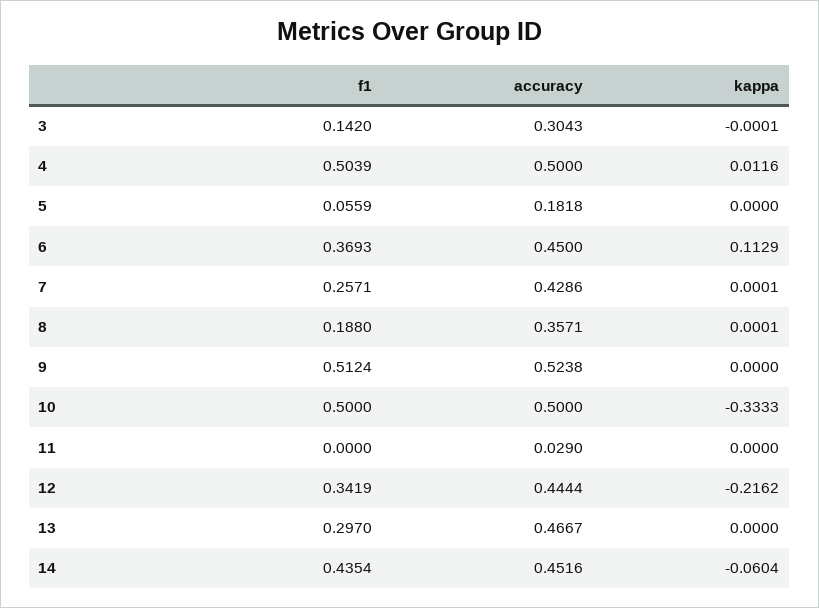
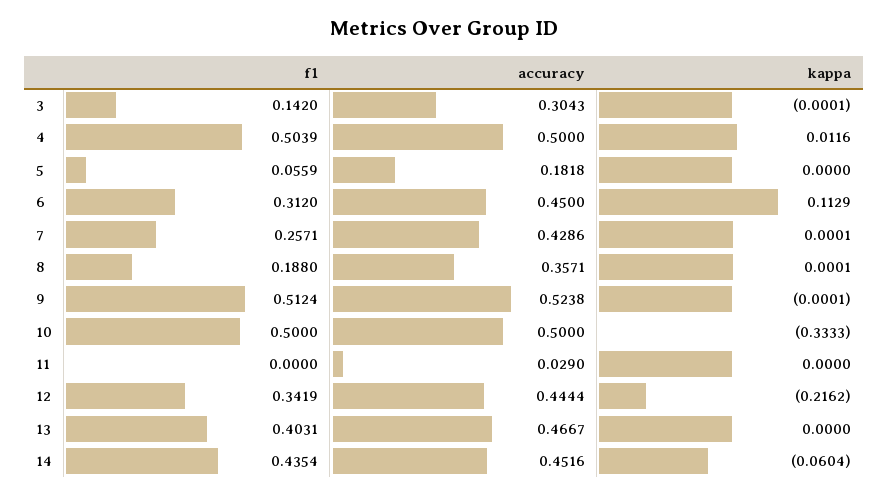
f1, 6: 0.3693 -> 0.312
kappa, 9: 0 -> -0.0001
f1, 13: 0.297 -> 0.4031

